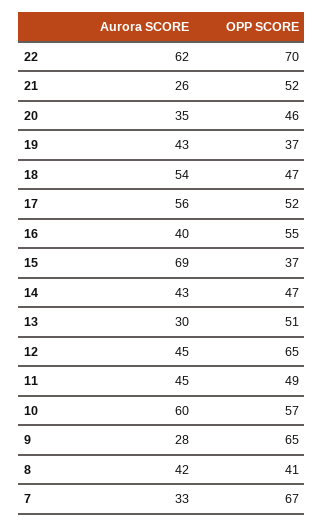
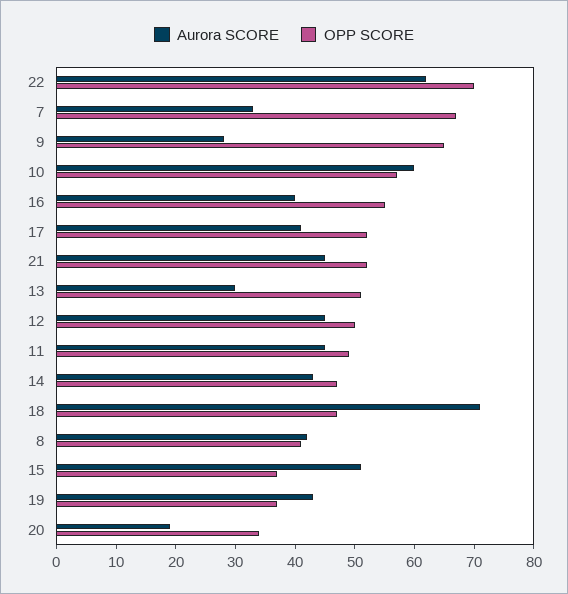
Aurora SCORE, 21: 26 -> 45
Aurora SCORE, 20: 35 -> 20
OPP SCORE, 20: 46 -> 35
Aurora SCORE, 18: 54 -> 70
Aurora SCORE, 17: 56 -> 40
Aurora SCORE, 15: 69 -> 50
OPP SCORE, 12: 65 -> 50

